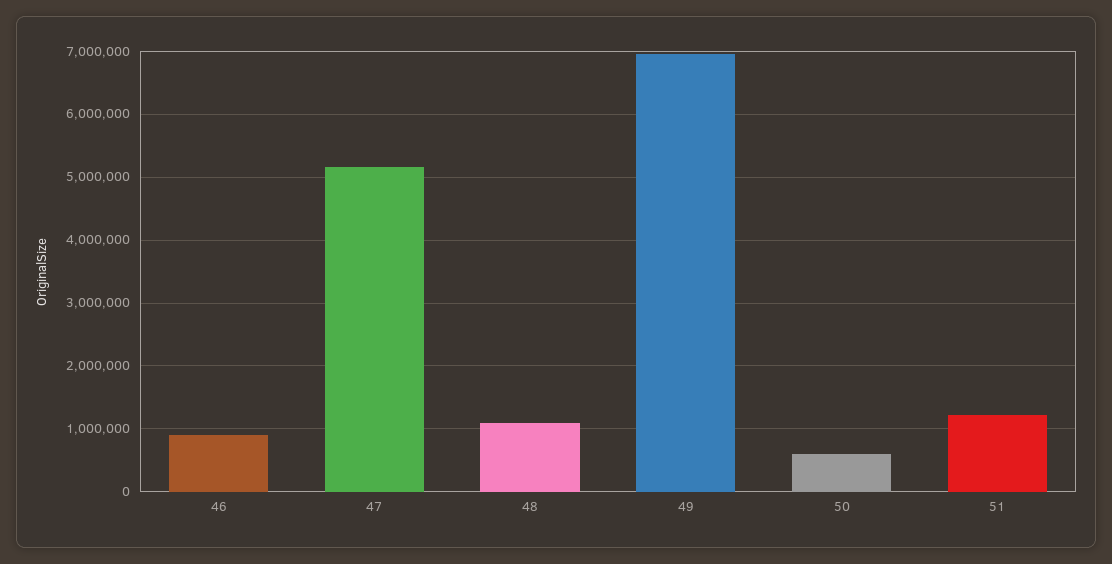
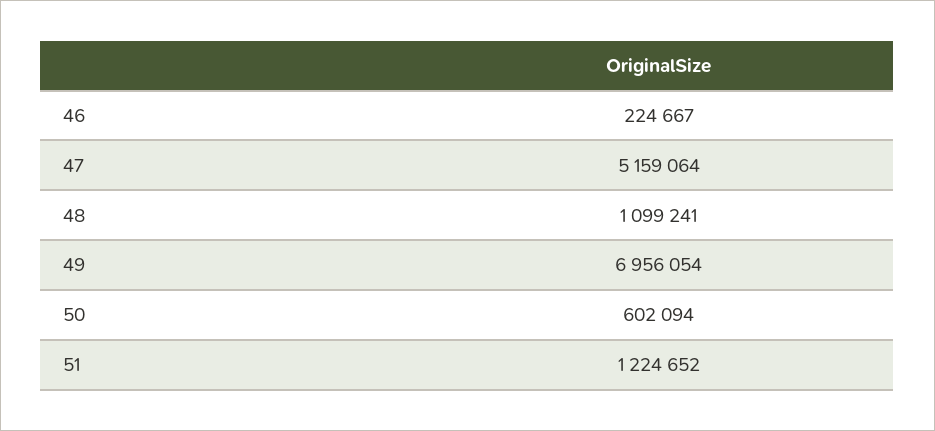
46: 900000 -> 224667

